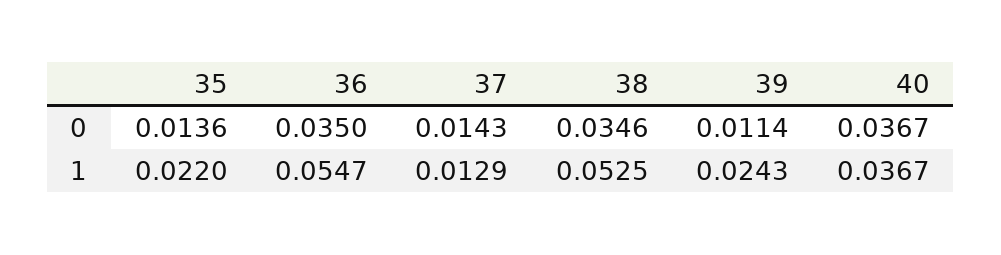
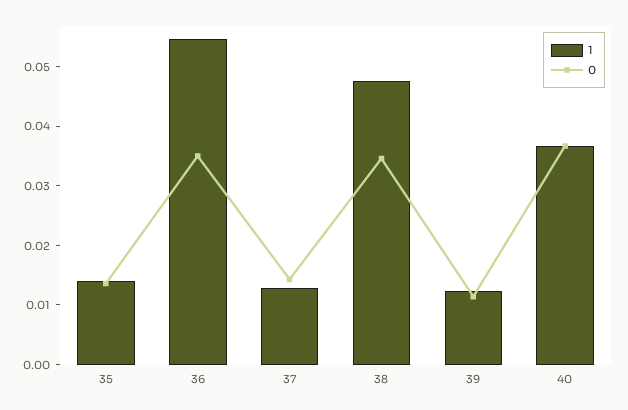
1, 35: 0.022 -> 0.014
1, 38: 0.0525 -> 0.048
1, 39: 0.0243 -> 0.012

